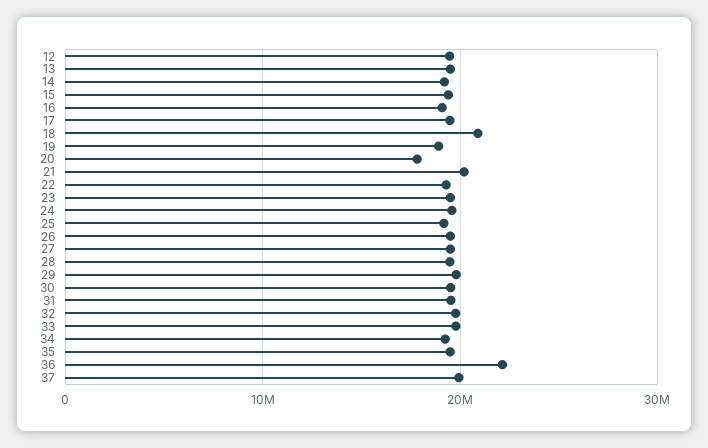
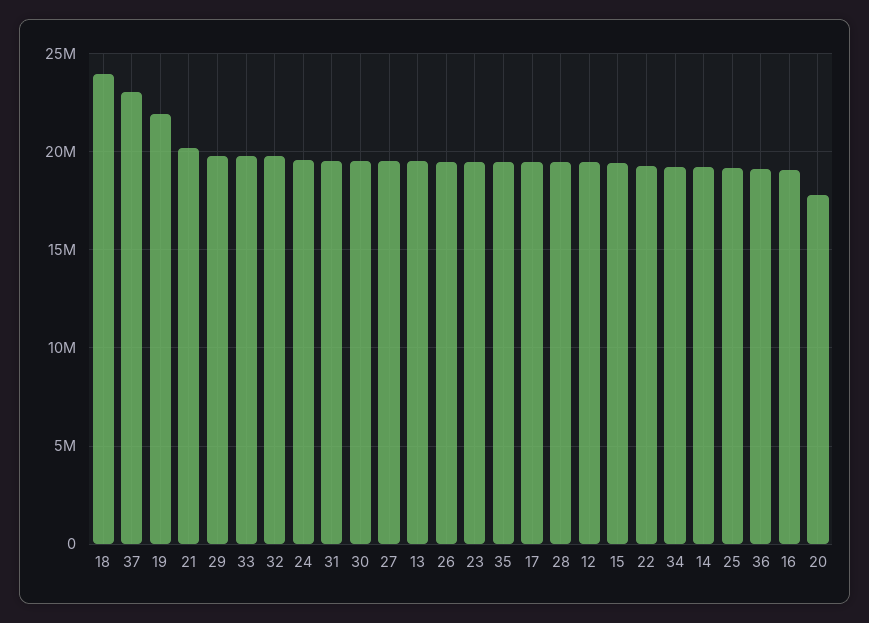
18: 21000000 -> 24000000
19: 19000000 -> 22000000
36: 22000000 -> 19000000
37: 20000000 -> 23000000

